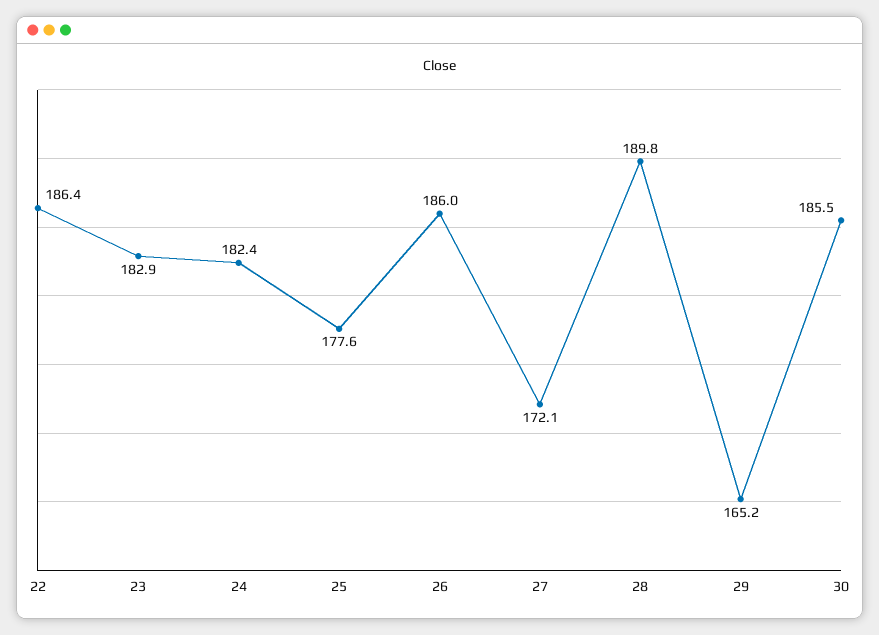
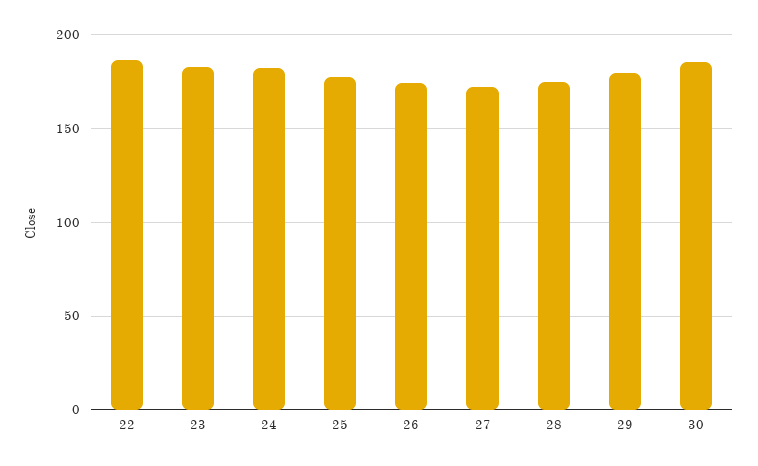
26: 186 -> 175
28: 189.8 -> 175
29: 165.2 -> 180

